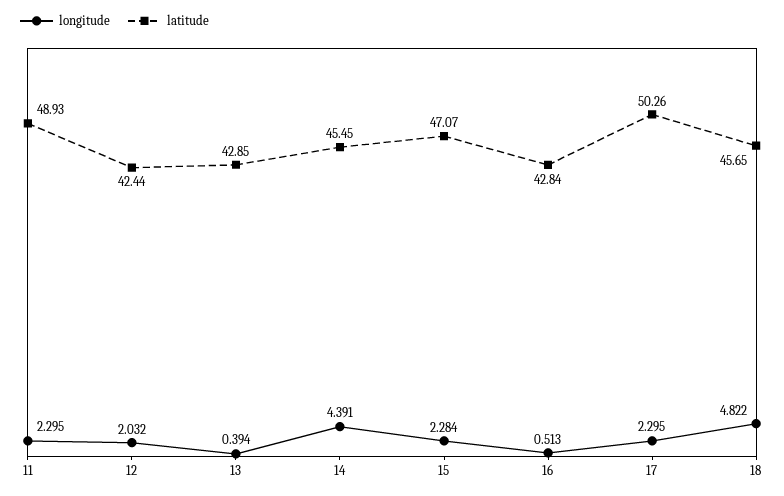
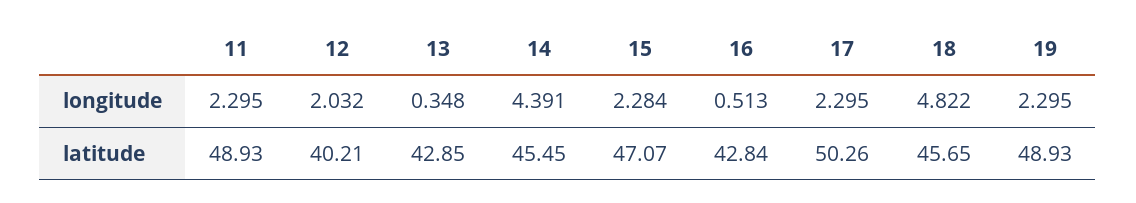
latitude, 12: 42.44 -> 40.21
longitude, 13: 0.394 -> 0.348
longitude, 19: none -> 2.295
latitude, 19: none -> 48.93

